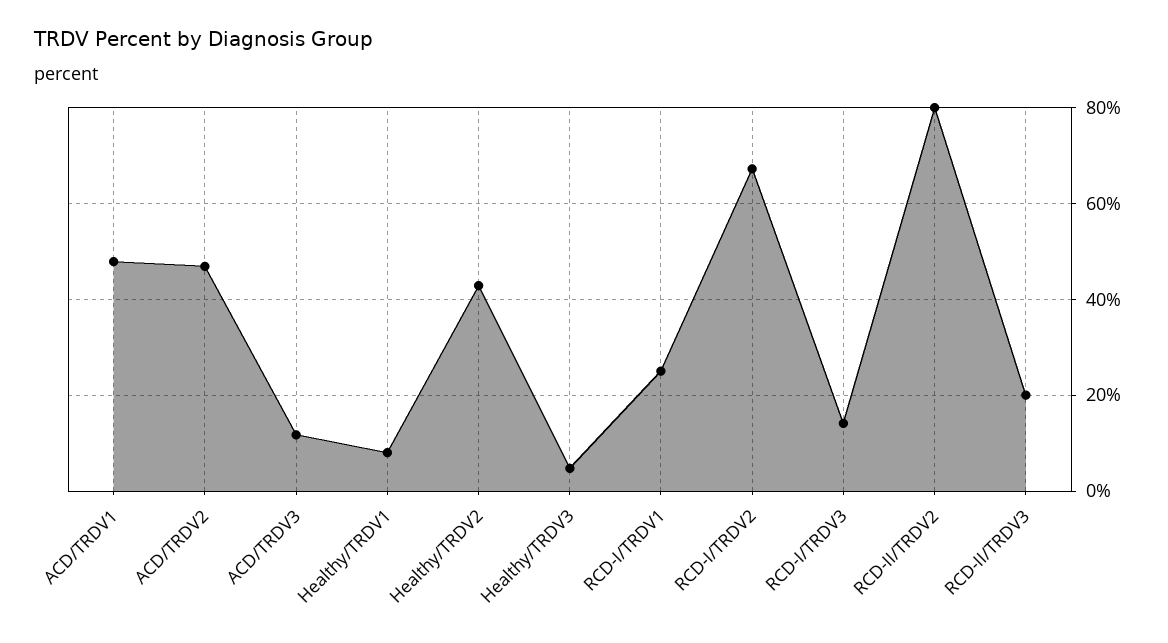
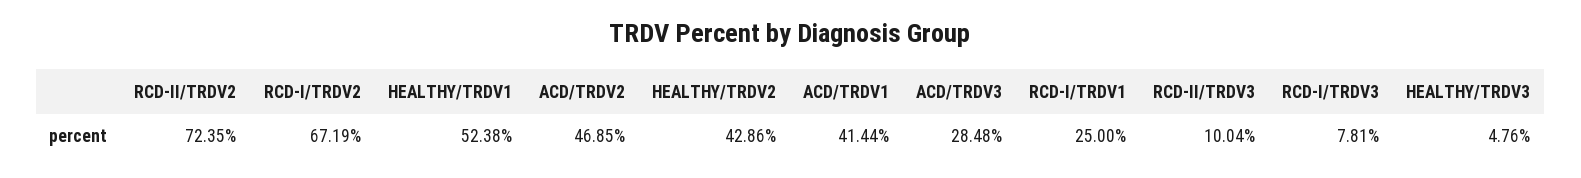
ACD/TRDV1: 48 -> 41.44
ACD/TRDV3: 12 -> 28.48
Healthy/TRDV1: 8 -> 52.38
RCD-I/TRDV3: 14 -> 7.81
RCD-II/TRDV2: 80 -> 72.35
RCD-II/TRDV3: 20 -> 10.04

